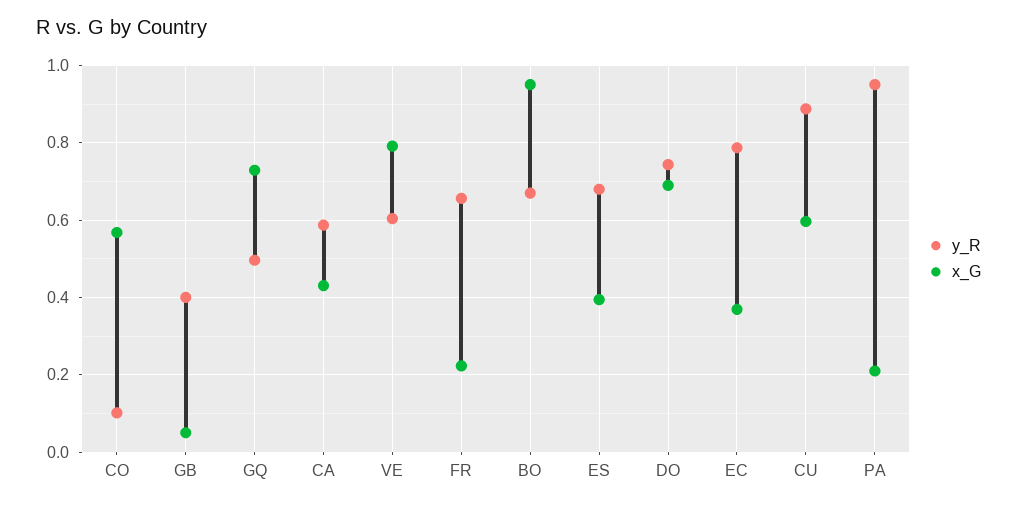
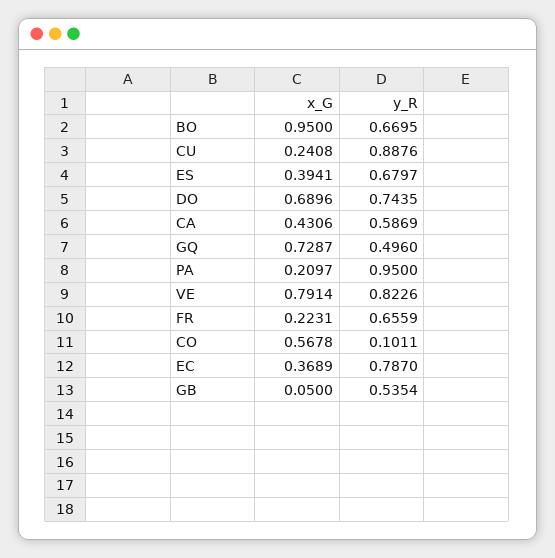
y_R, GB: 0.4 -> 0.5354
y_R, VE: 0.6 -> 0.8226
x_G, CU: 0.6 -> 0.2408

